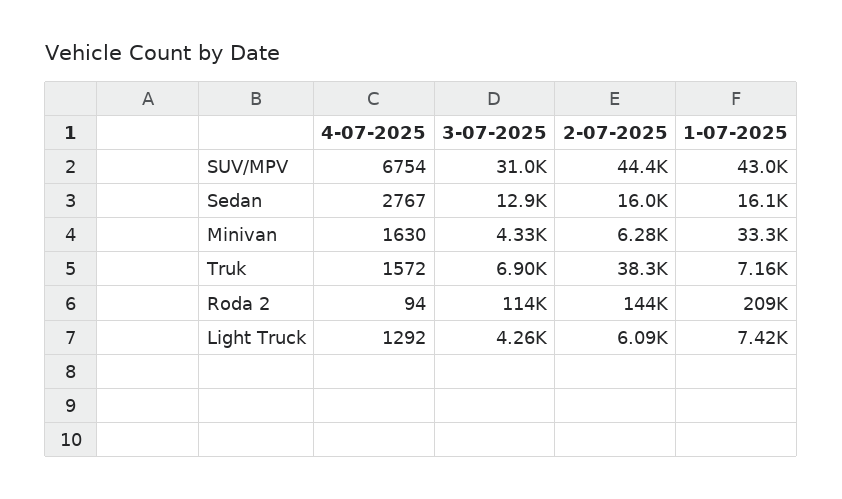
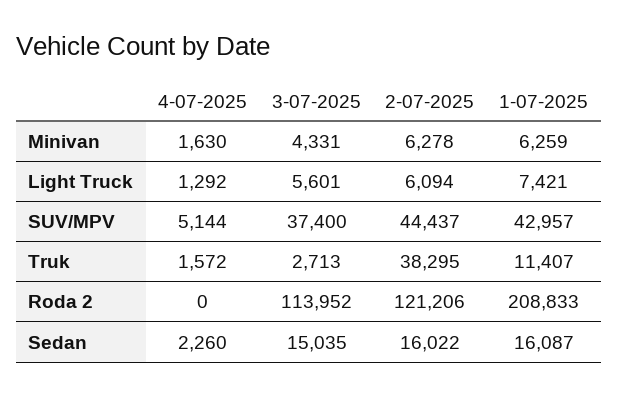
4-07-2025, SUV/MPV: 6754 -> 5144
3-07-2025, SUV/MPV: 31000 -> 37400
4-07-2025, Sedan: 2767 -> 2260
3-07-2025, Sedan: 12900 -> 15035
1-07-2025, Minivan: 33300 -> 6259
3-07-2025, Truk: 6900 -> 2713
1-07-2025, Truk: 7160 -> 11407
4-07-2025, Roda 2: 94 -> 0
2-07-2025, Roda 2: 144000 -> 121206
3-07-2025, Light Truck: 4260 -> 5601

